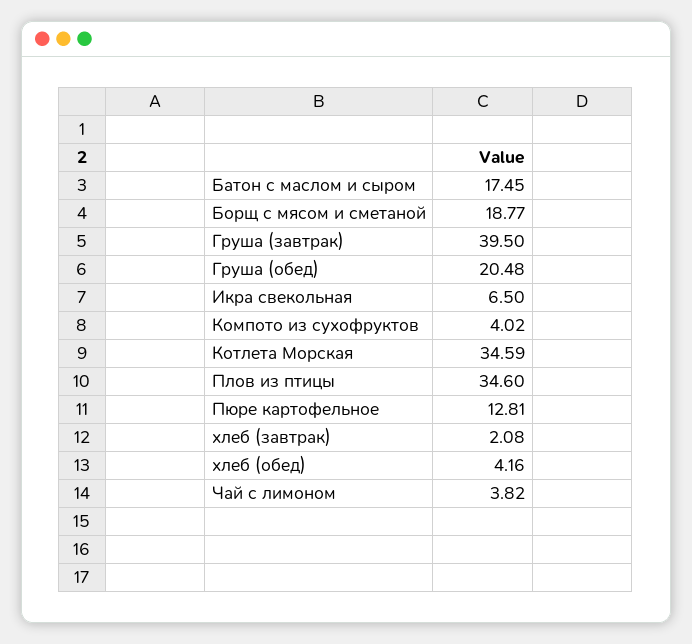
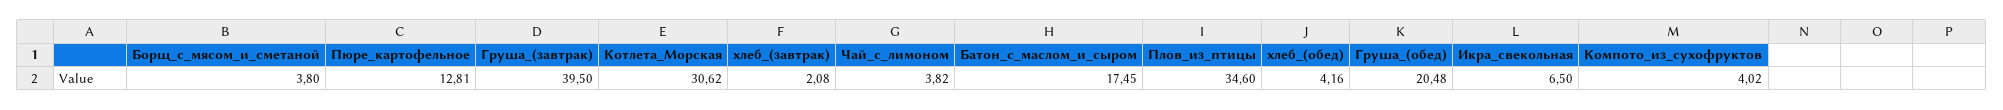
Борщ с мясом и сметаной: 18.77 -> 3.8
Котлета Морская: 34.59 -> 30.62

